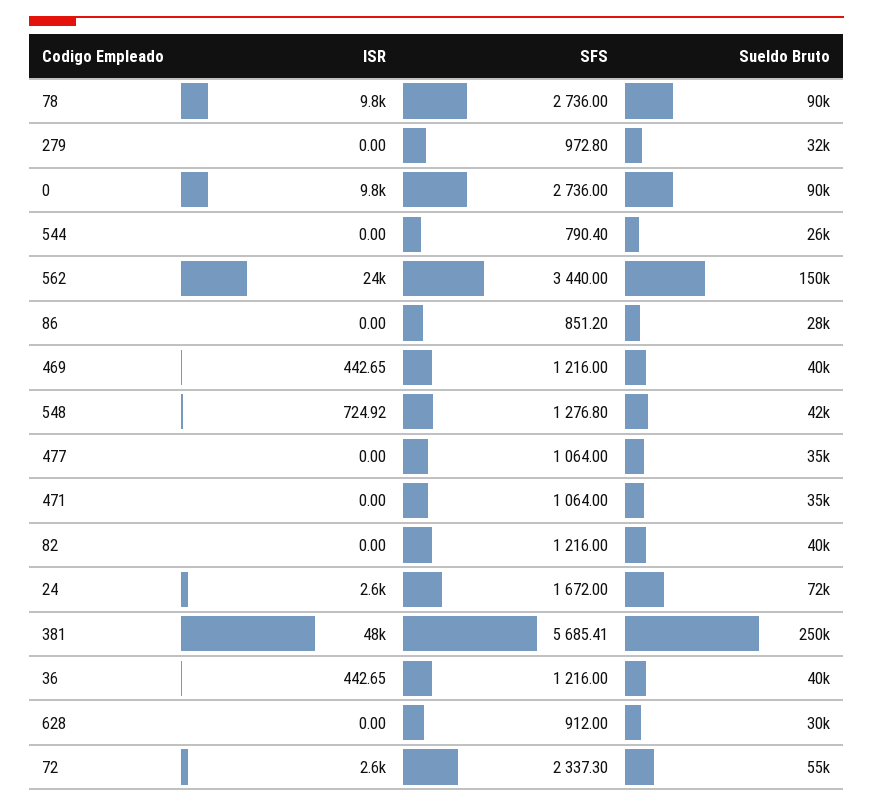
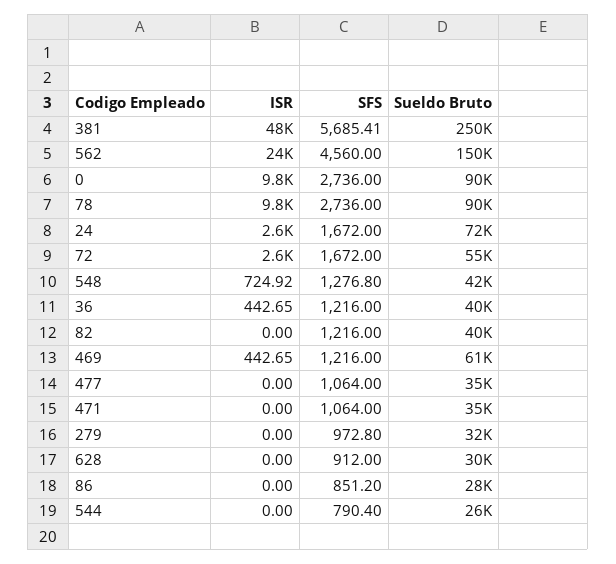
SFS, 562: 3440 -> 4560
Sueldo Bruto, 469: 40000 -> 61000
SFS, 72: 2337.3 -> 1672

